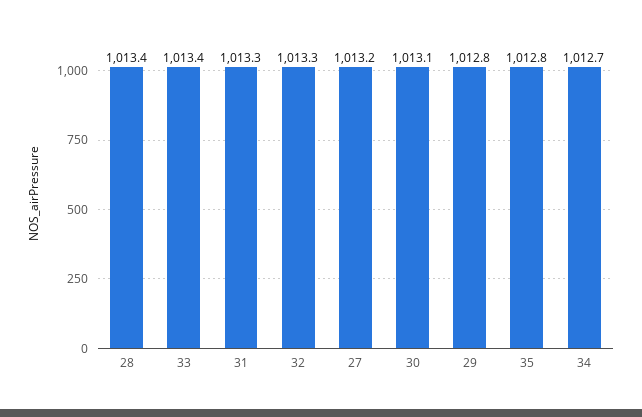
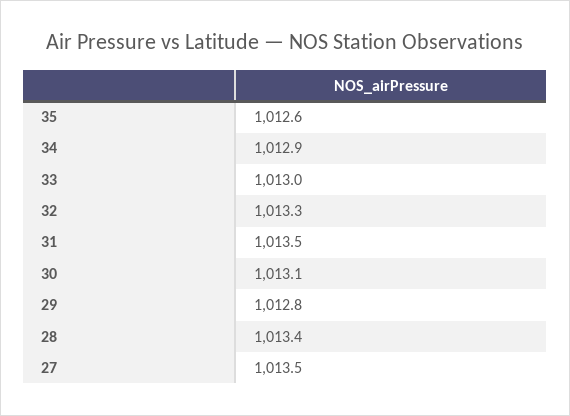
33: 1013.4 -> 1013
31: 1013.3 -> 1013.5
27: 1013.2 -> 1013.5
35: 1012.8 -> 1012.6
34: 1012.7 -> 1012.9

